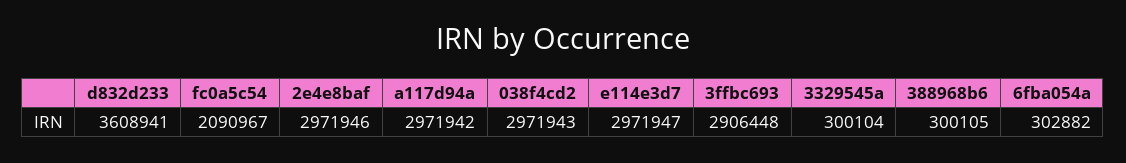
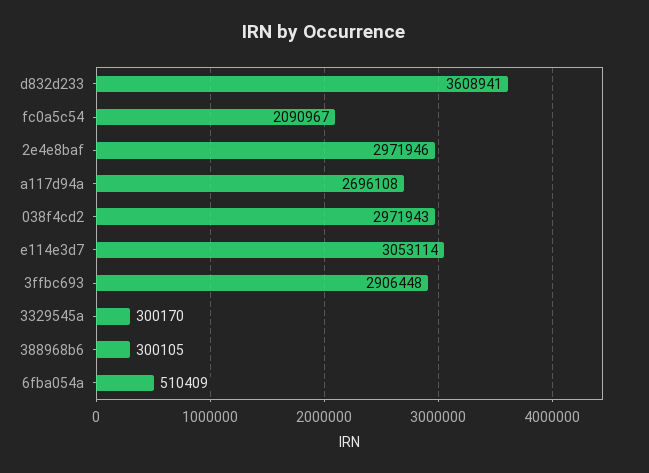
a117d94a: 2971942 -> 2696108
e114e3d7: 2971947 -> 3053114
3329545a: 300104 -> 300170
6fba054a: 302882 -> 510409

